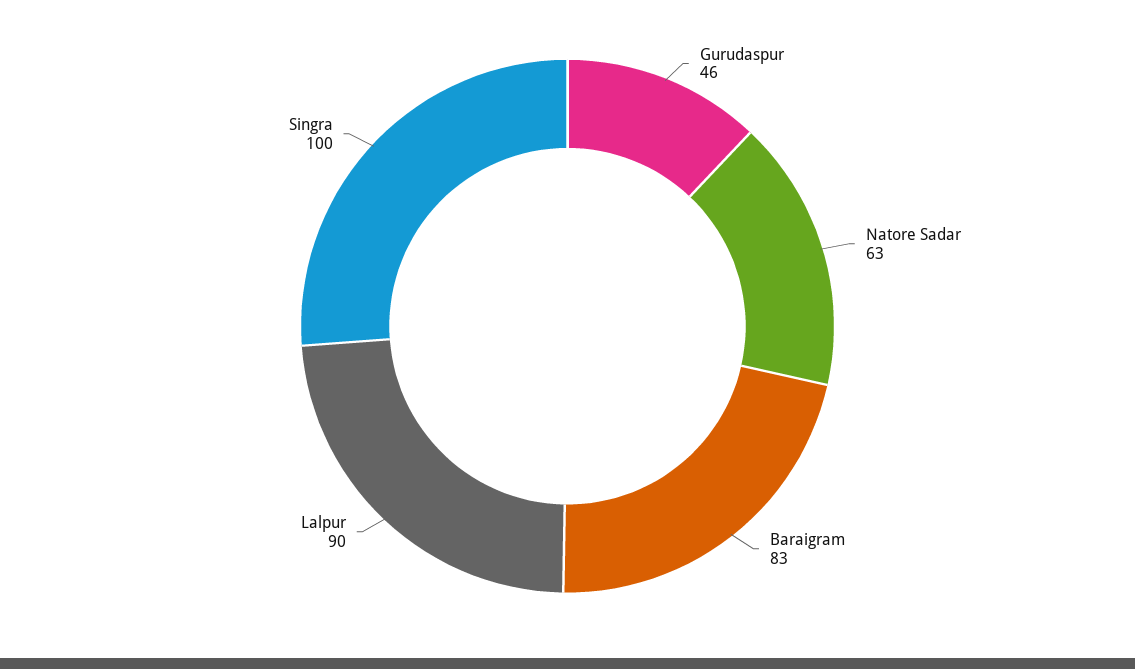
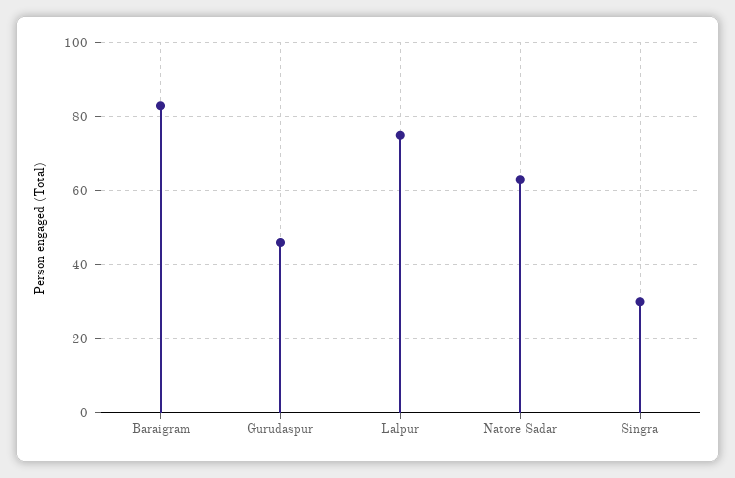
Lalpur: 90 -> 75
Singra: 100 -> 30

